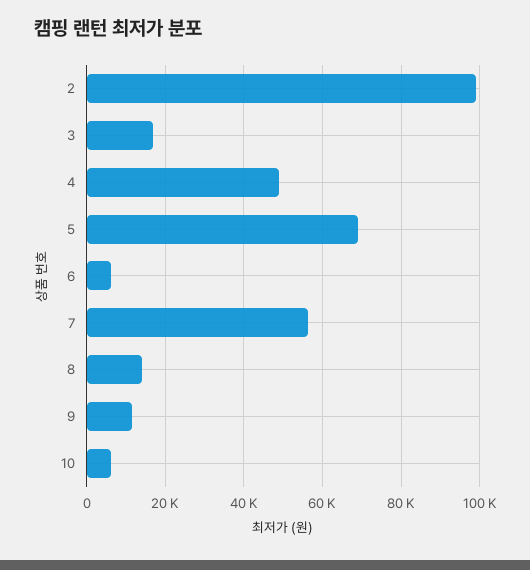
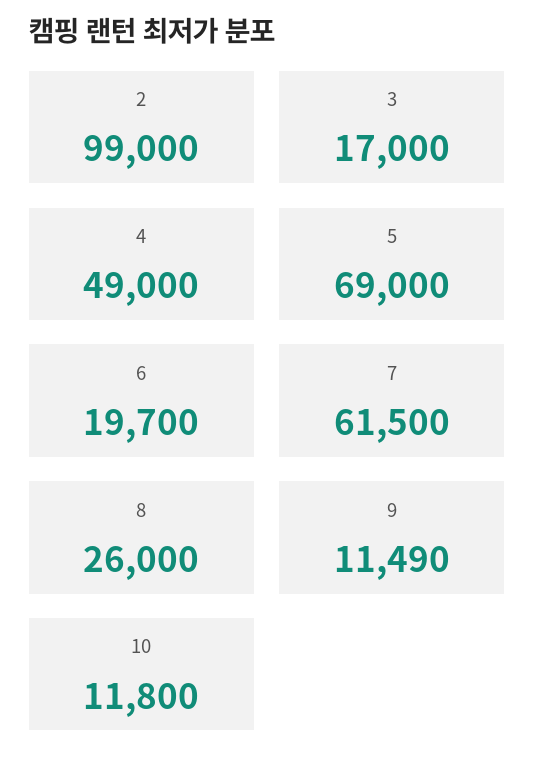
6: 6000 -> 19700
7: 56000 -> 61500
8: 14000 -> 26000
10: 6000 -> 11800

